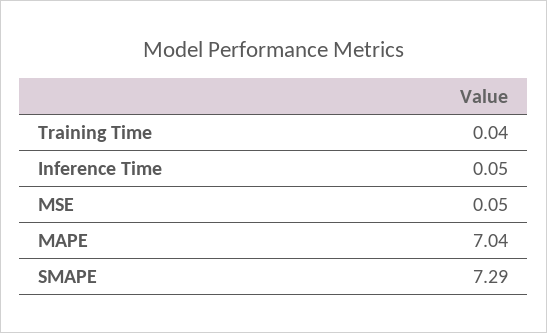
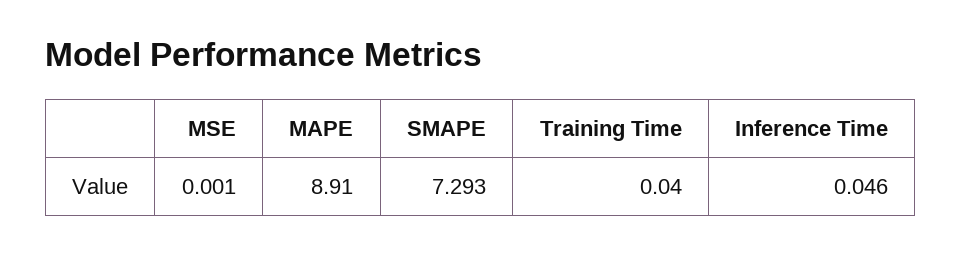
MSE: 0.05 -> 0.001
MAPE: 7.04 -> 8.91

